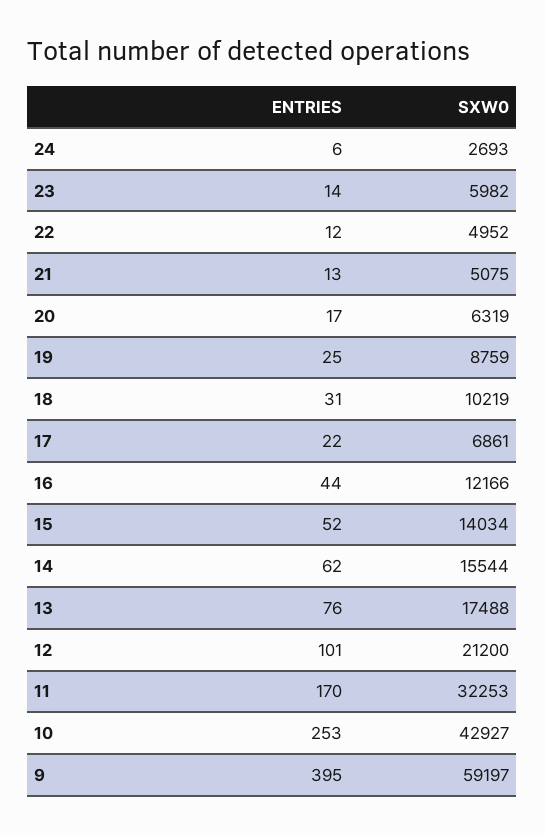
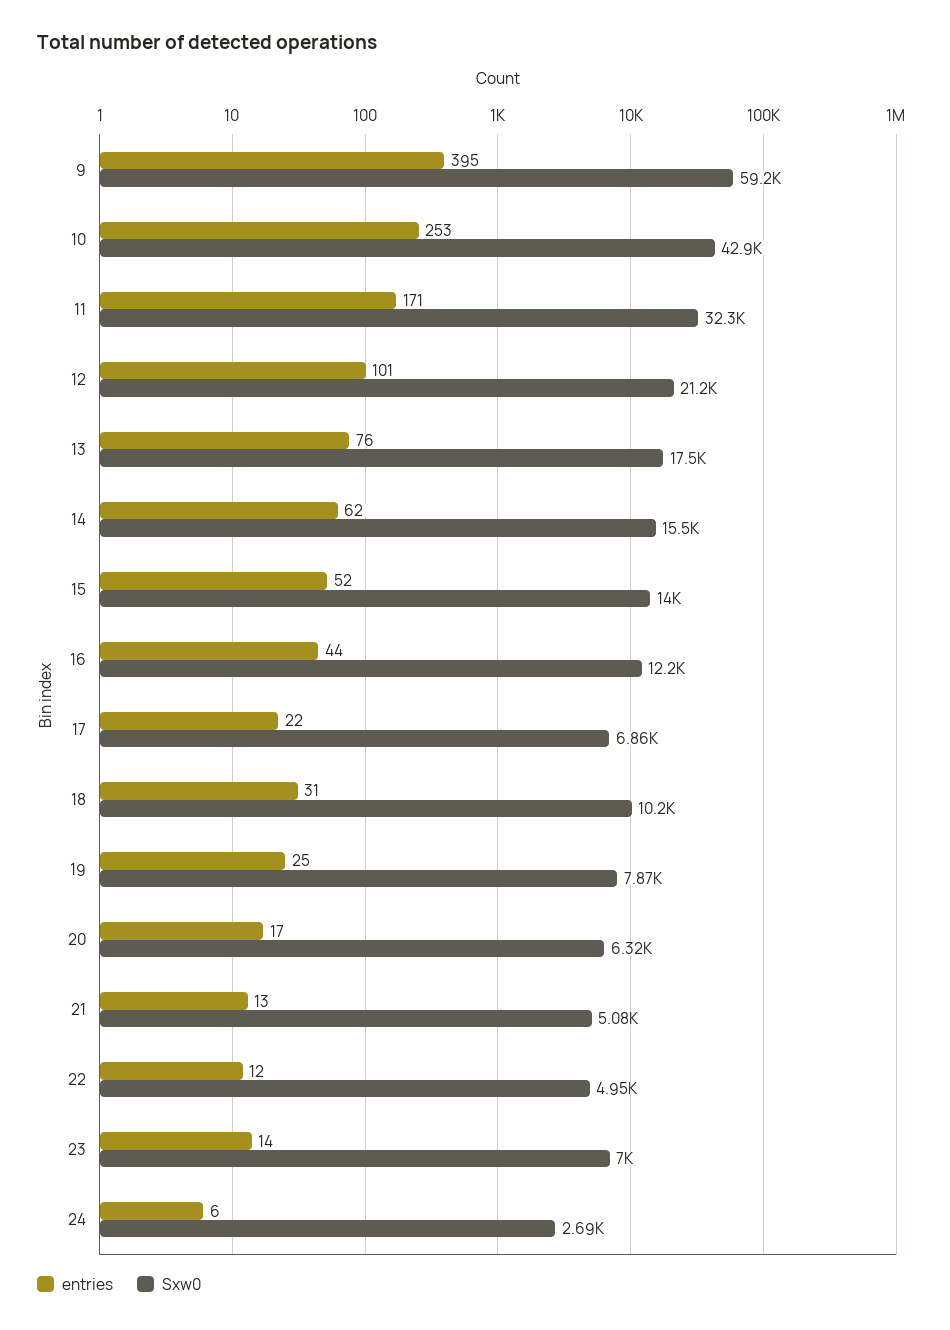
SXW0, 23: 5982 -> 7000
SXW0, 19: 8759 -> 7870
ENTRIES, 11: 170 -> 171

